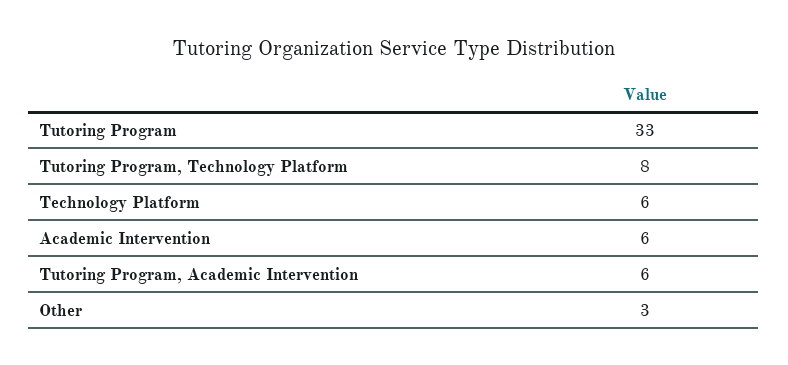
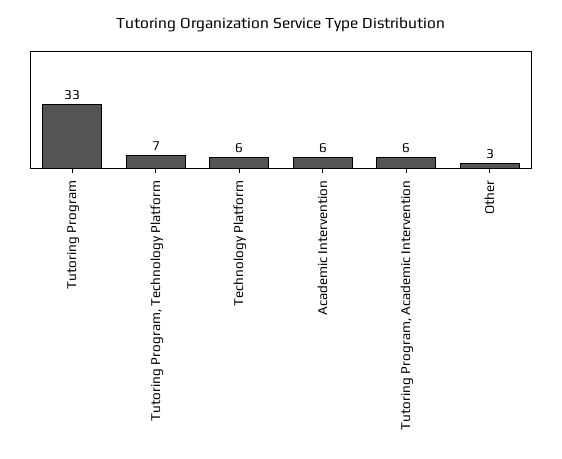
Tutoring Program, Technology Platform: 8 -> 7

